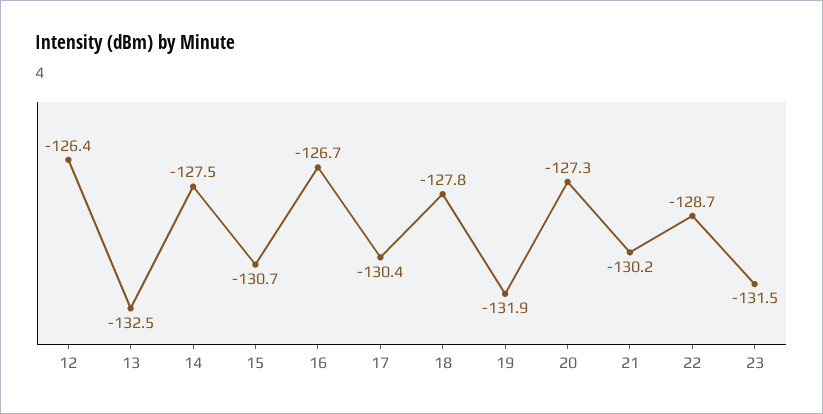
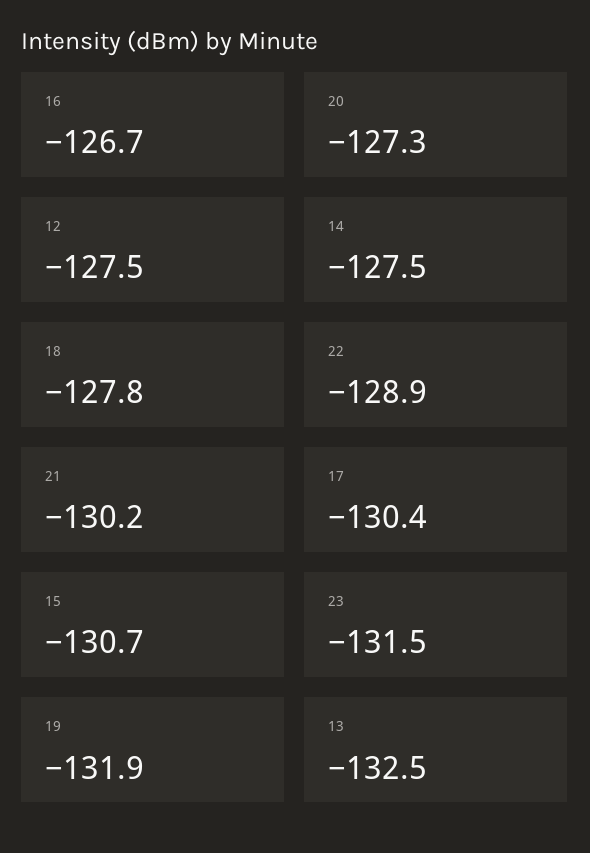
12: -126.4 -> -127.5
22: -128.7 -> -128.9

